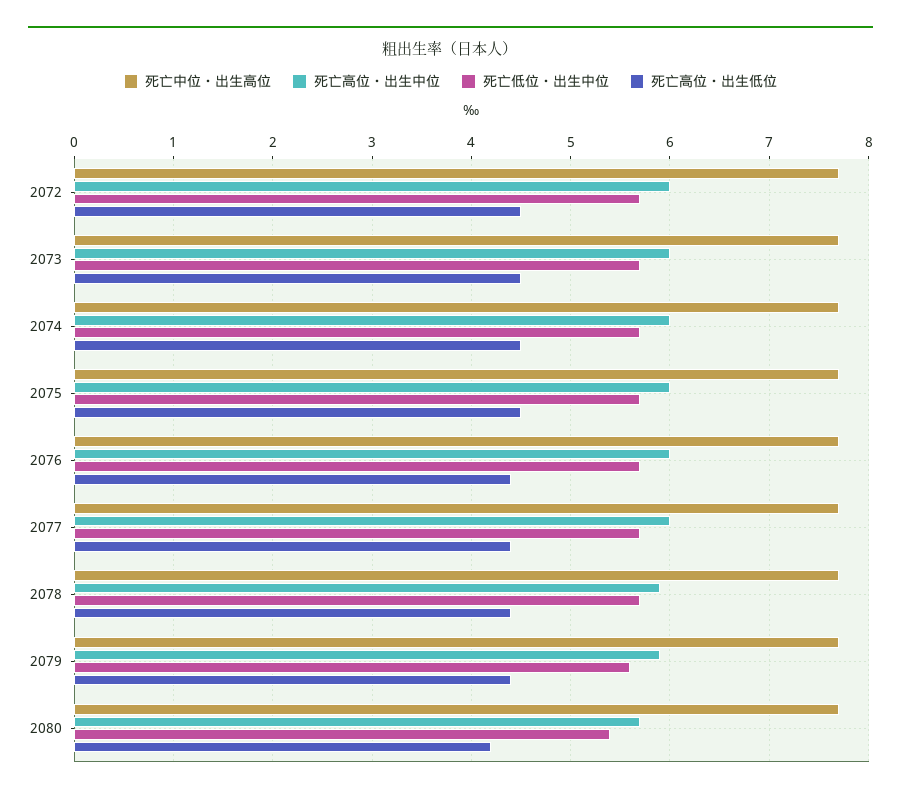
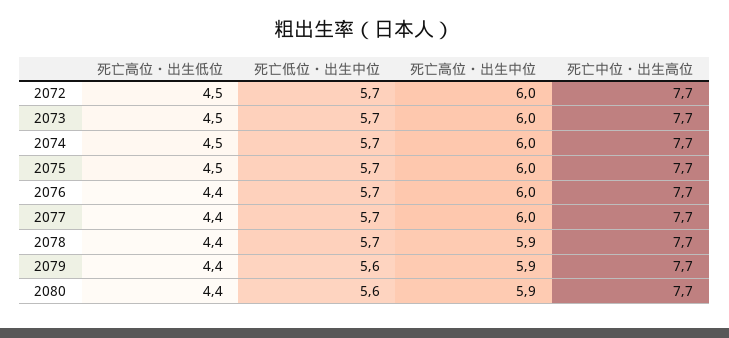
死亡高位・出生中位, 2080: 5.7 -> 5.9
死亡低位・出生中位, 2080: 5.4 -> 5.6
死亡高位・出生低位, 2080: 4.2 -> 4.4

